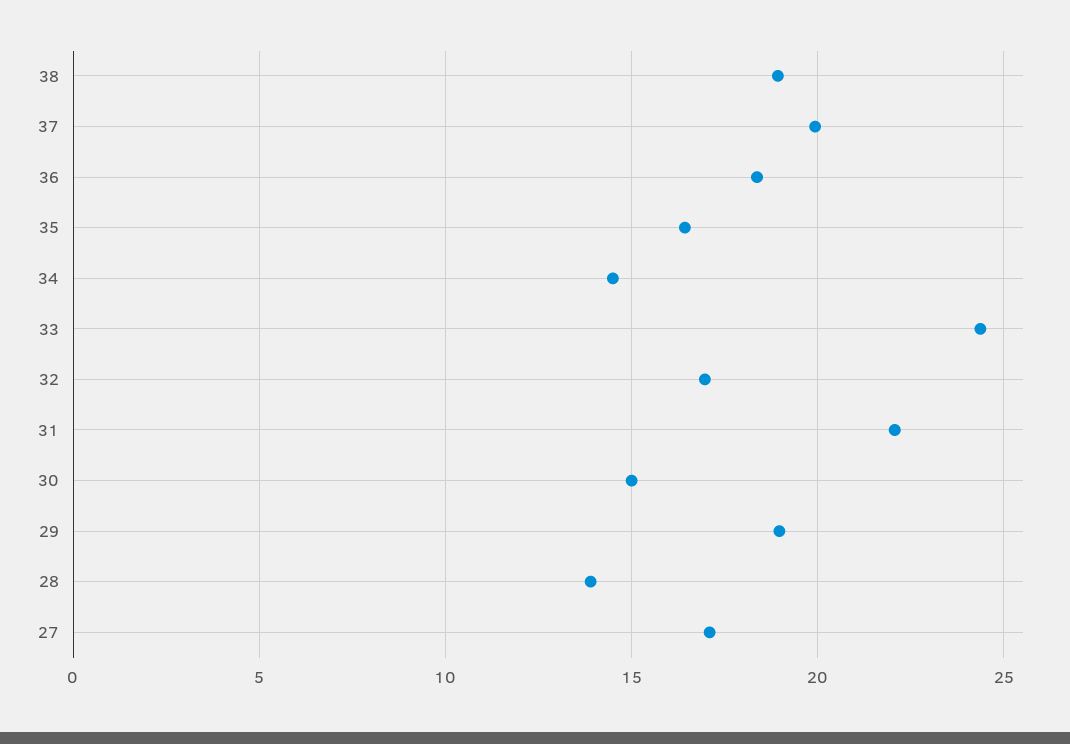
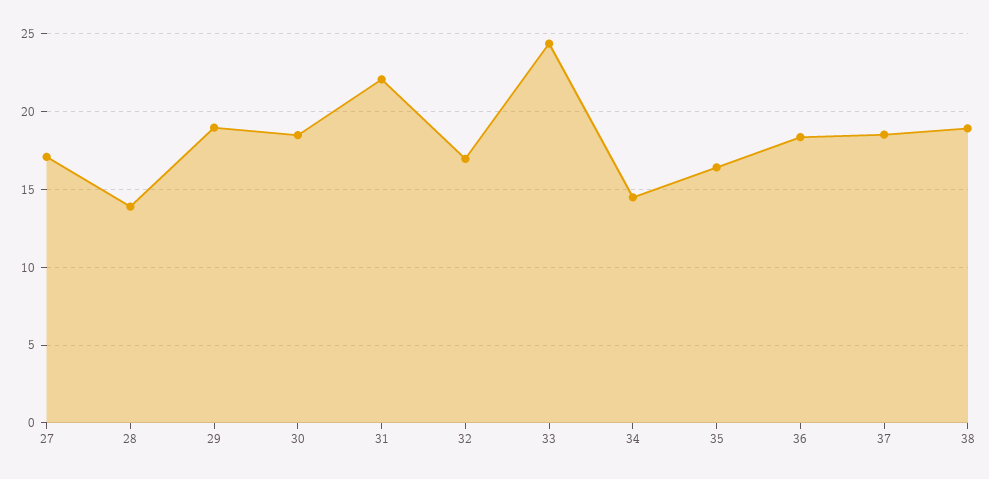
37: 20 -> 18.5
30: 15 -> 18.5

